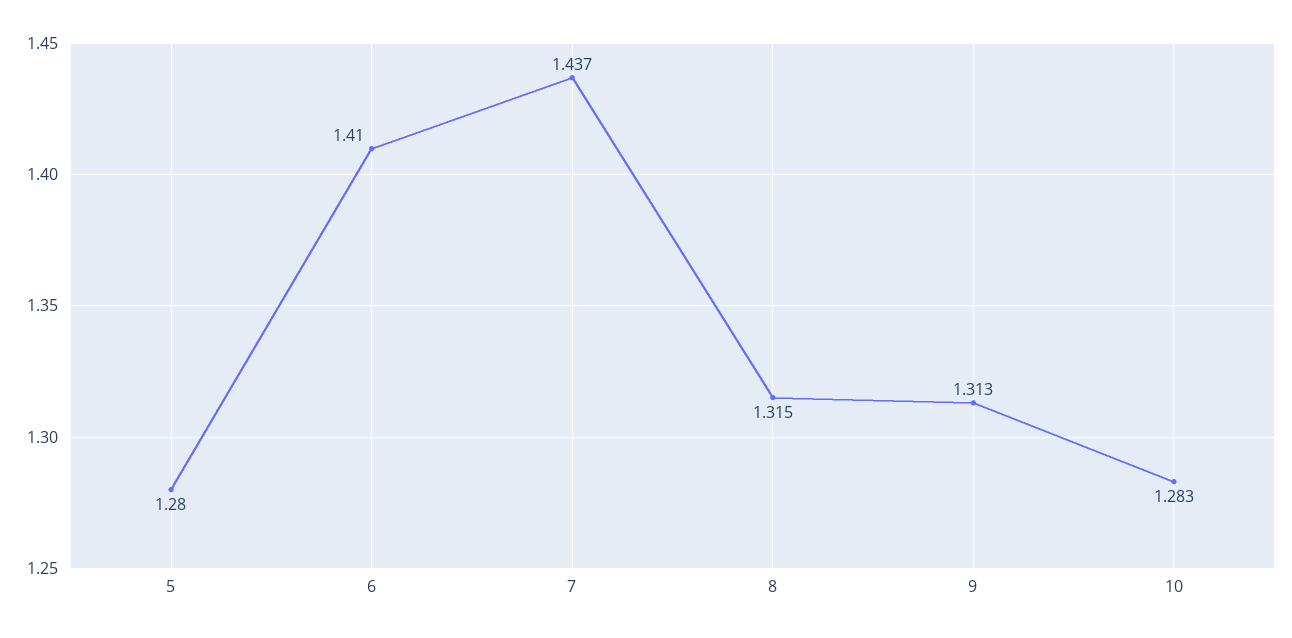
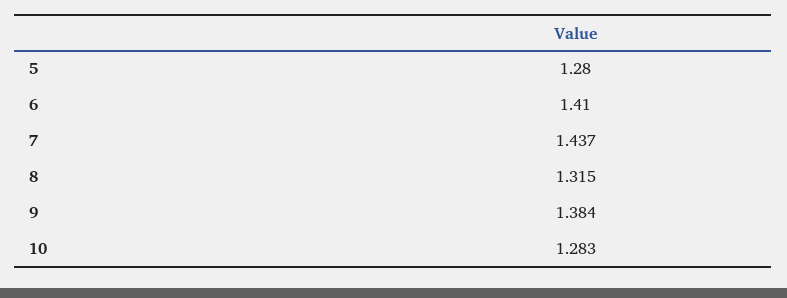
9: 1.313 -> 1.384

